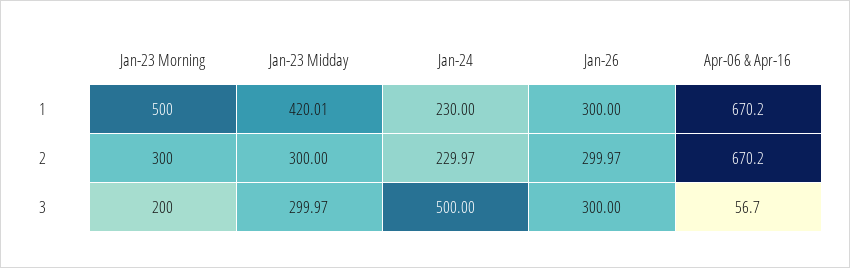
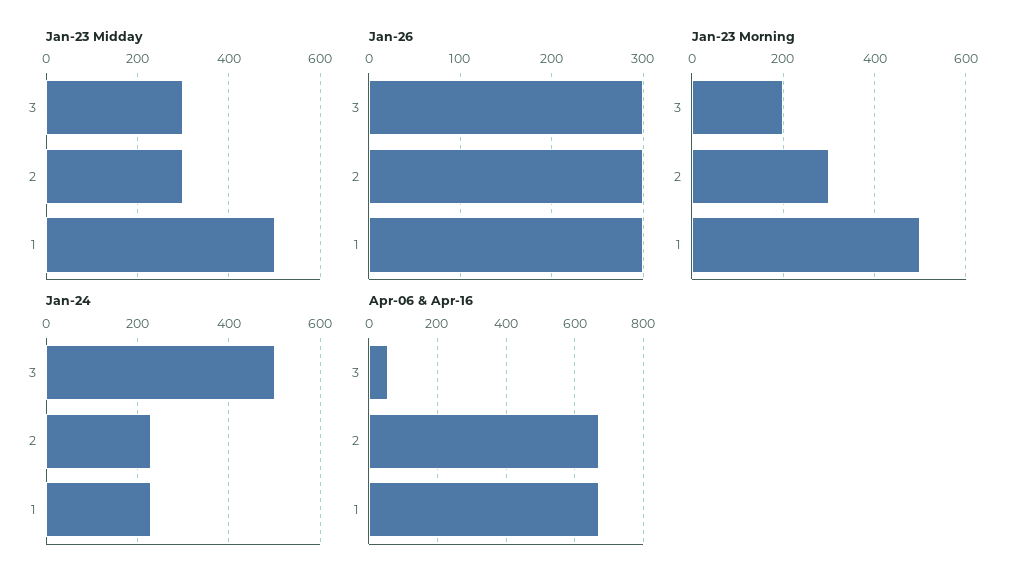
Jan-23 Midday, 1: 420.01 -> 500

